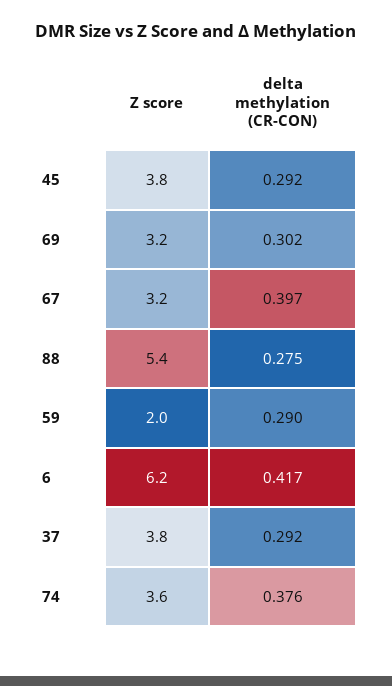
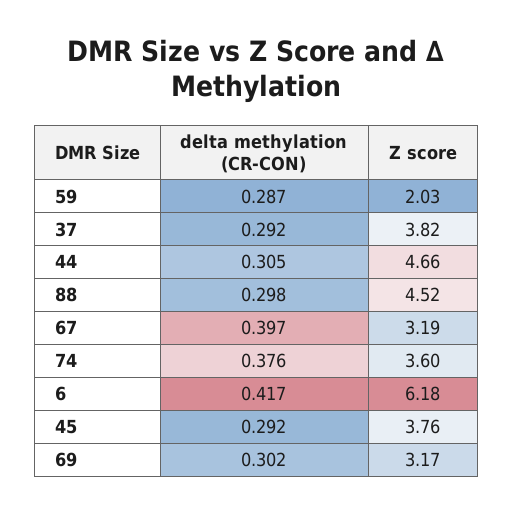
Z score, 88: 5.4 -> 4.52
delta methylation (CR-CON), 88: 0.275 -> 0.298
delta methylation (CR-CON), 59: 0.29 -> 0.287
delta methylation (CR-CON), 44: none -> 0.305
Z score, 44: none -> 4.66

